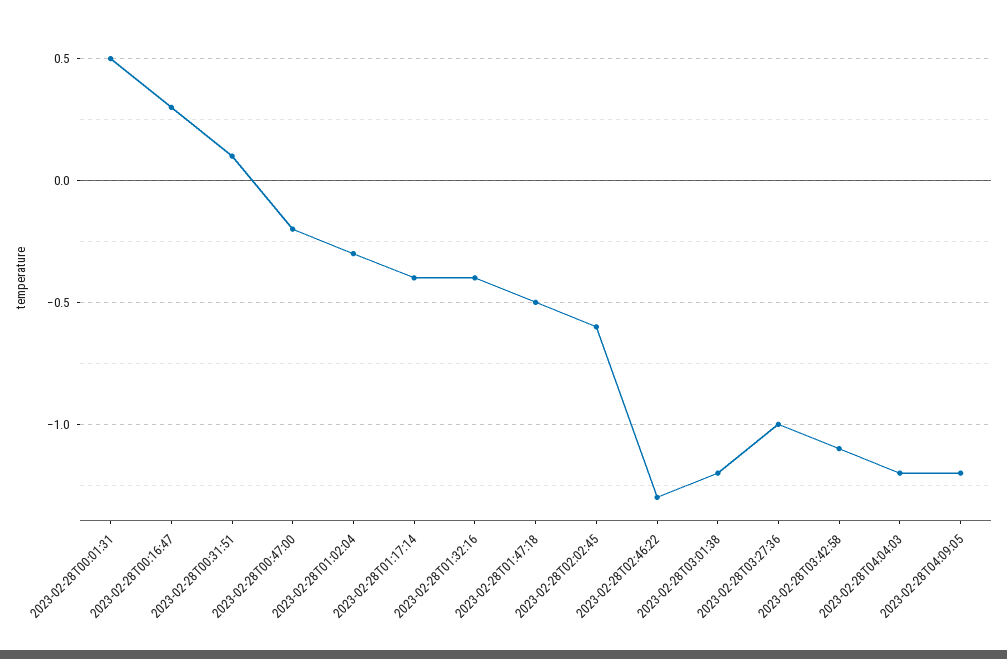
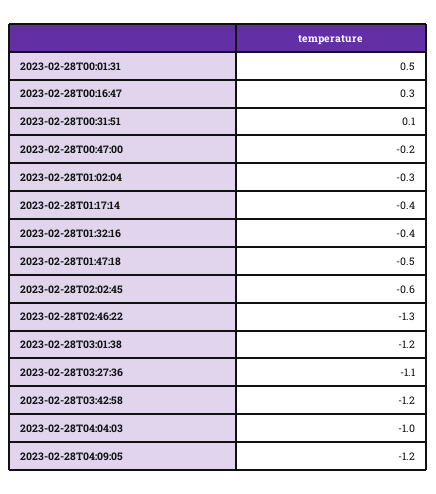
2023-02-28T03:27:36: -1 -> -1.1
2023-02-28T03:42:58: -1.1 -> -1.2
2023-02-28T04:04:03: -1.2 -> -1

